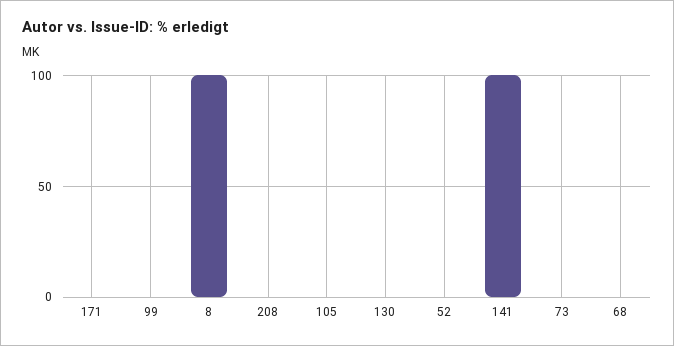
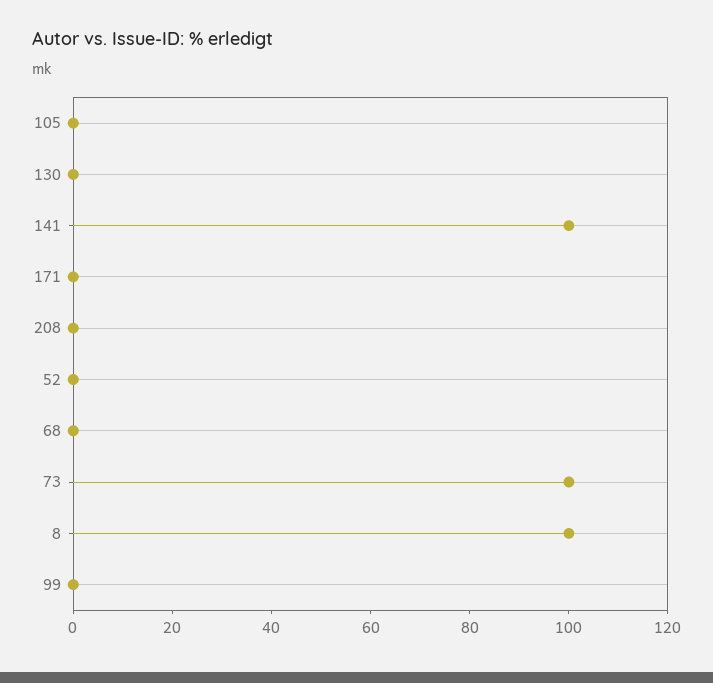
73: 0 -> 100

